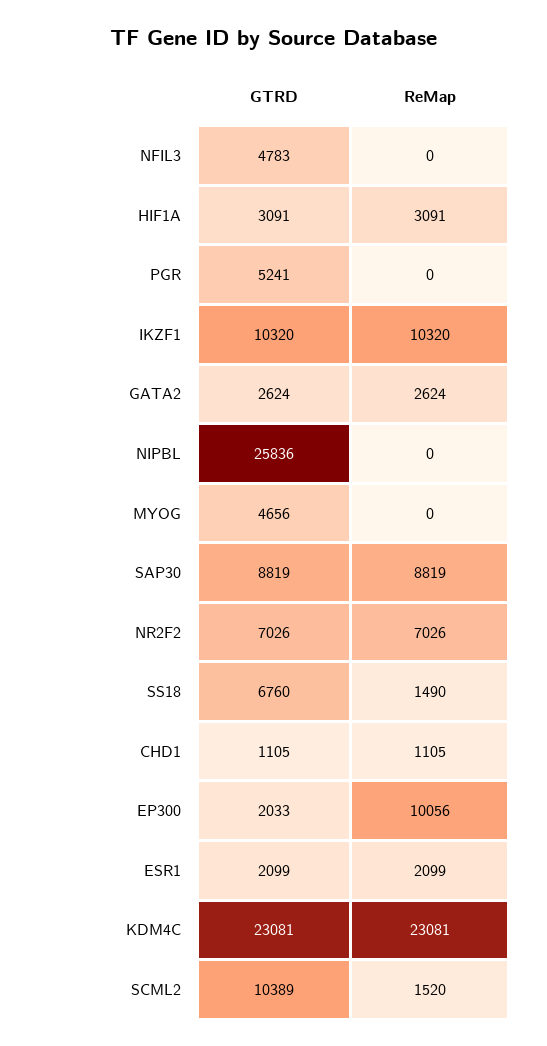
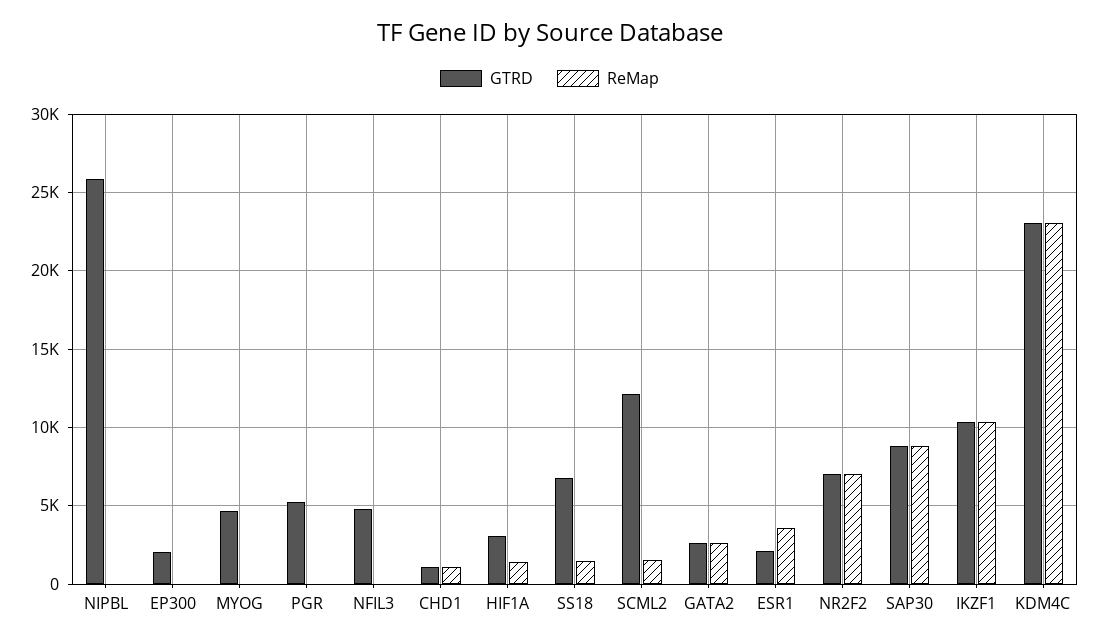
ReMap, HIF1A: 3091 -> 1500
ReMap, EP300: 10056 -> 0
ReMap, ESR1: 2099 -> 3500
GTRD, SCML2: 10389 -> 12000

